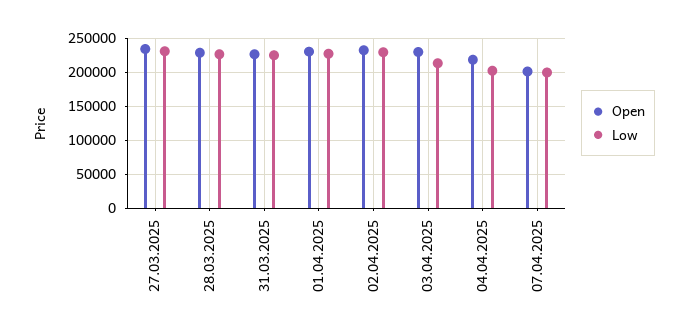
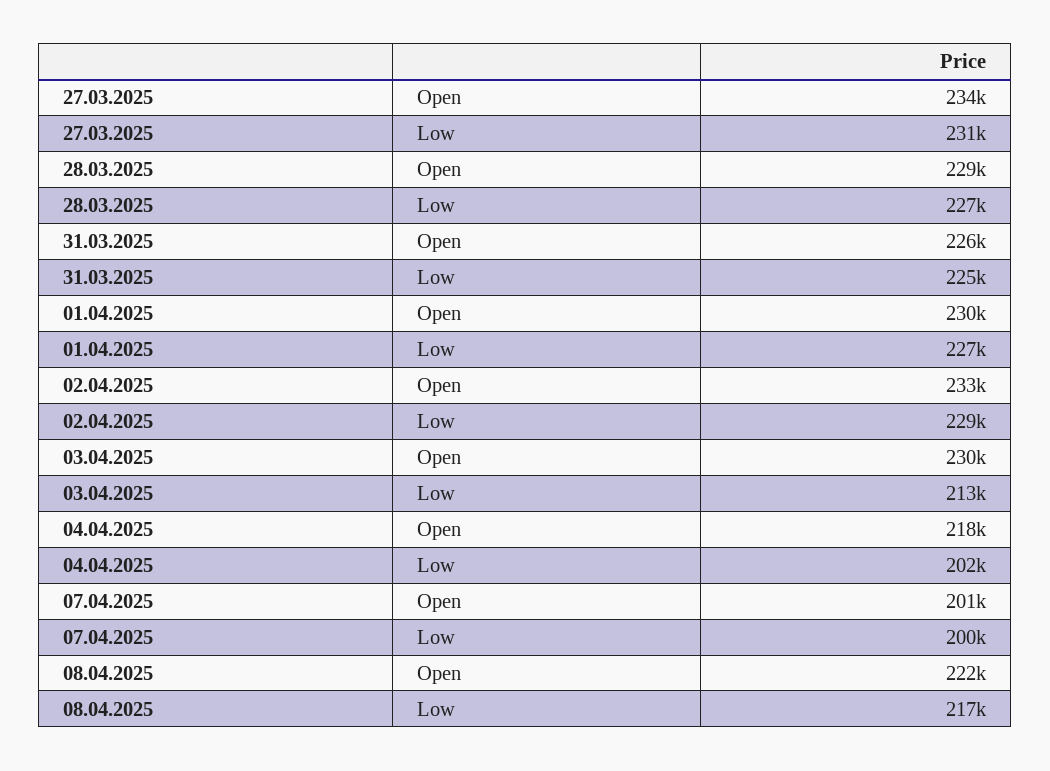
Open, 08.04.2025: none -> 222000
Low, 08.04.2025: none -> 217000

